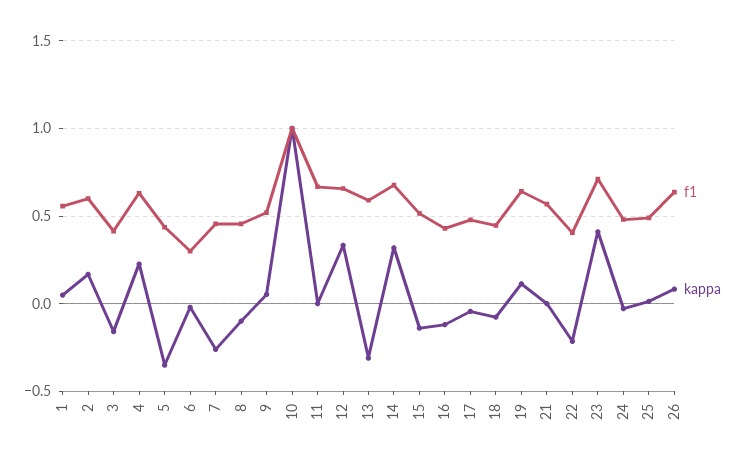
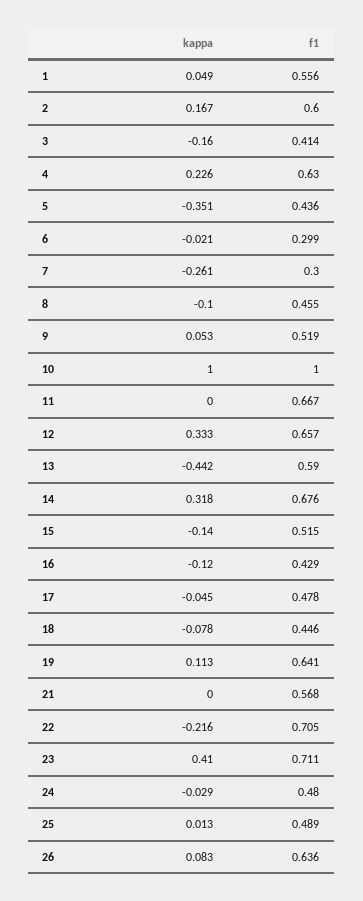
f1, 7: 0.45 -> 0.3
kappa, 13: -0.3 -> -0.442
f1, 22: 0.4 -> 0.705

